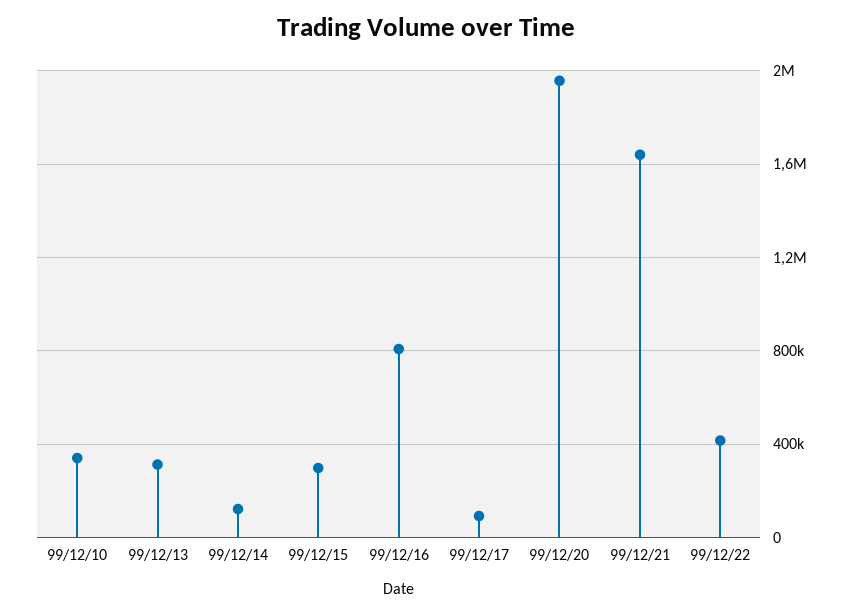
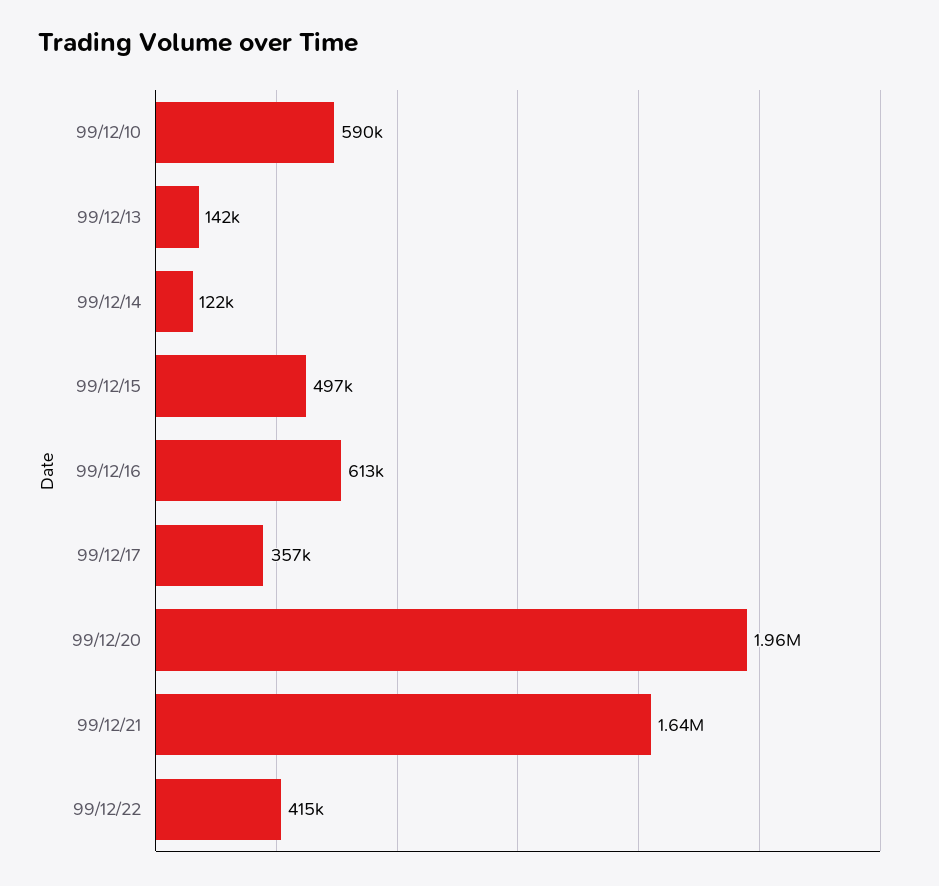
99/12/10: 350000 -> 590000
99/12/13: 300000 -> 142000
99/12/15: 300000 -> 497000
99/12/16: 800000 -> 613000
99/12/17: 100000 -> 357000

